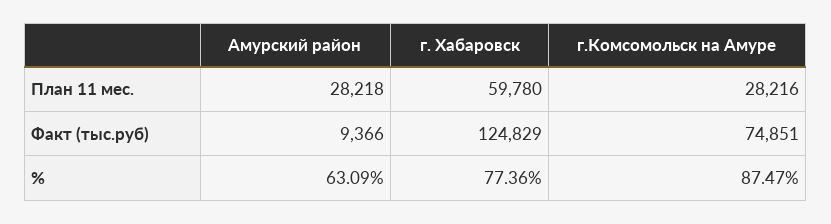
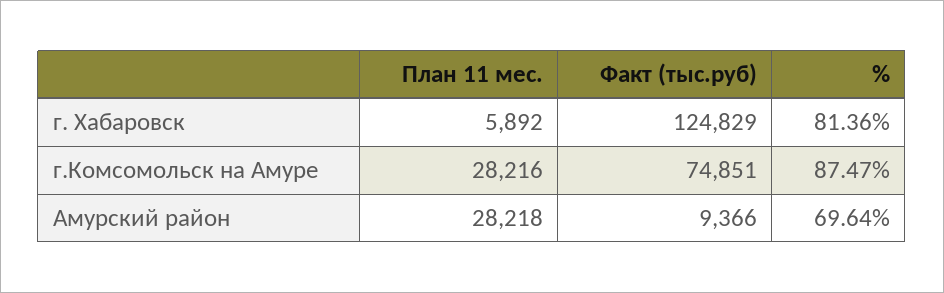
г. Хабаровск, План 11 мес.: 59780 -> 5892
Амурский район, %: 63.09 -> 69.64
г. Хабаровск, %: 77.36 -> 81.36

